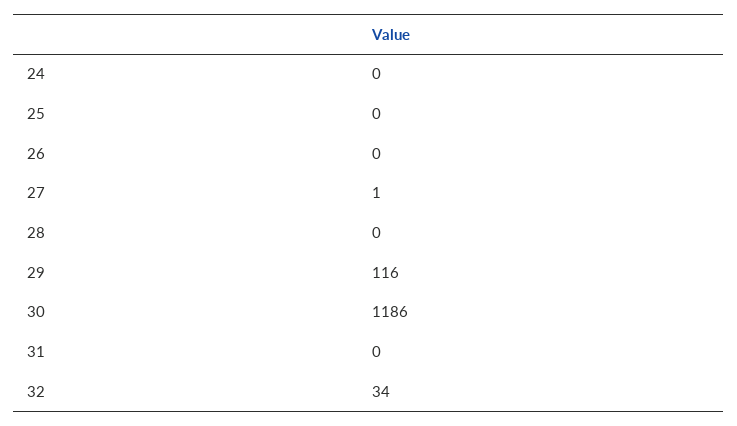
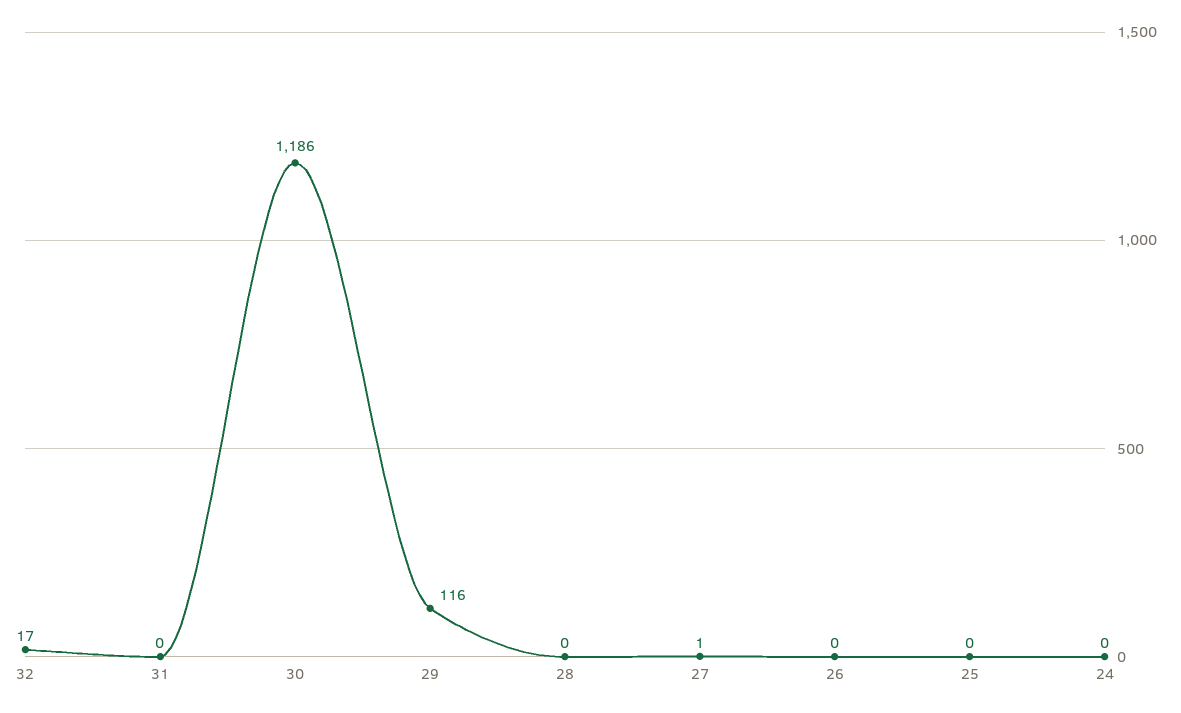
32: 34 -> 17

